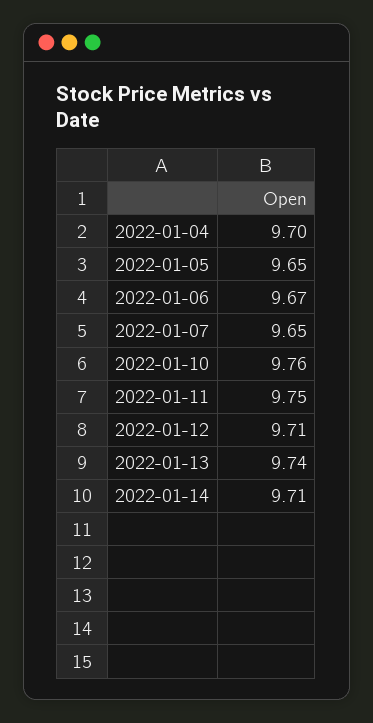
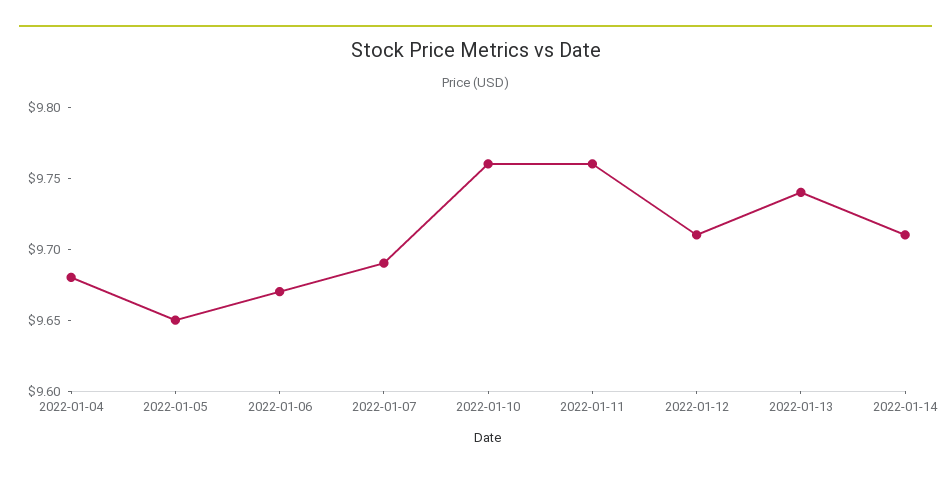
2022-01-04: 9.7 -> 9.68
2022-01-07: 9.65 -> 9.69
2022-01-11: 9.75 -> 9.76

